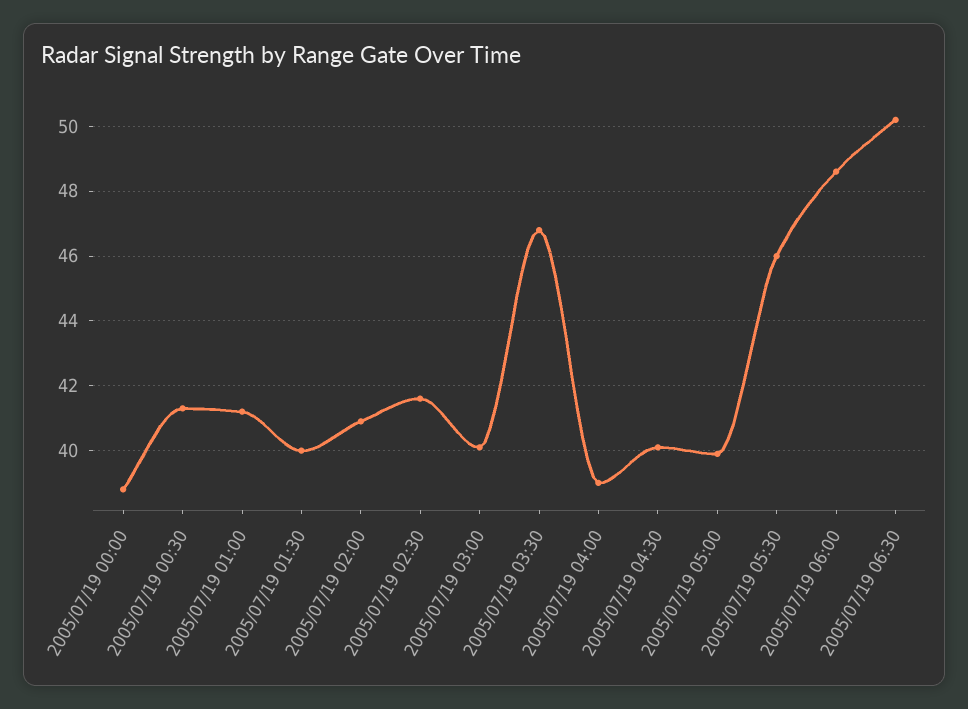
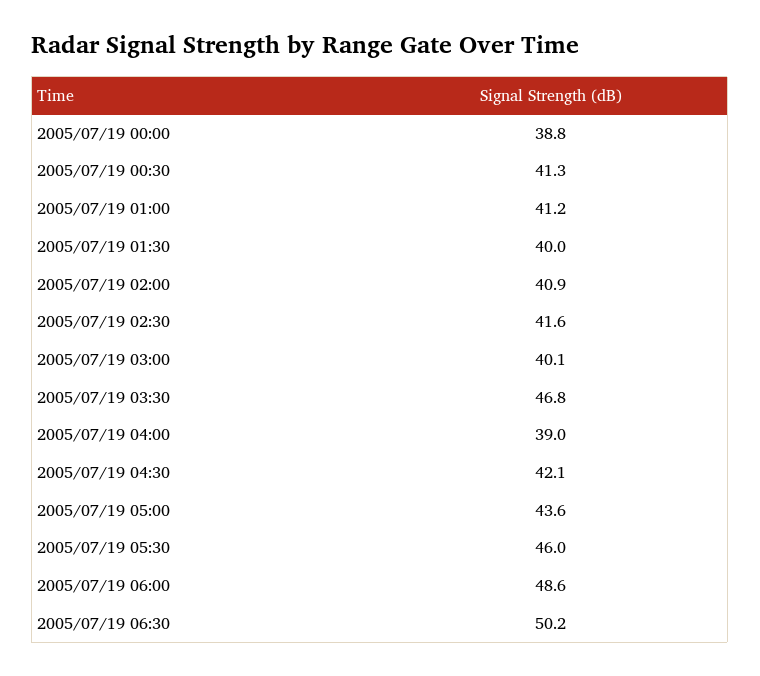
2005/07/19 04:30: 40 -> 42.1
2005/07/19 05:00: 40 -> 43.6

